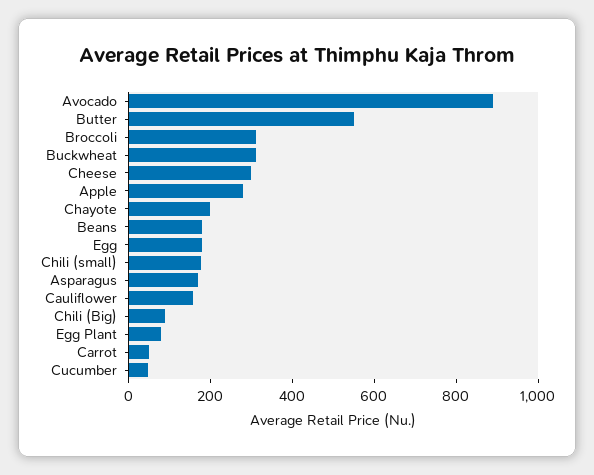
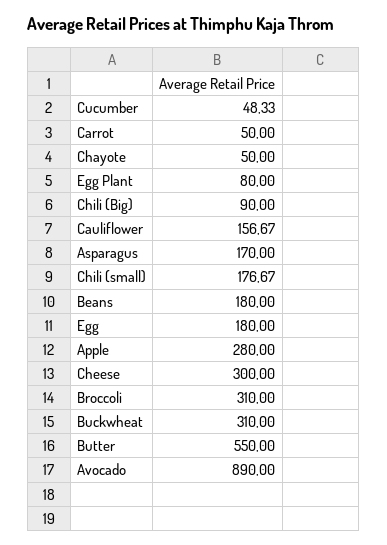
Chayote: 200 -> 50

